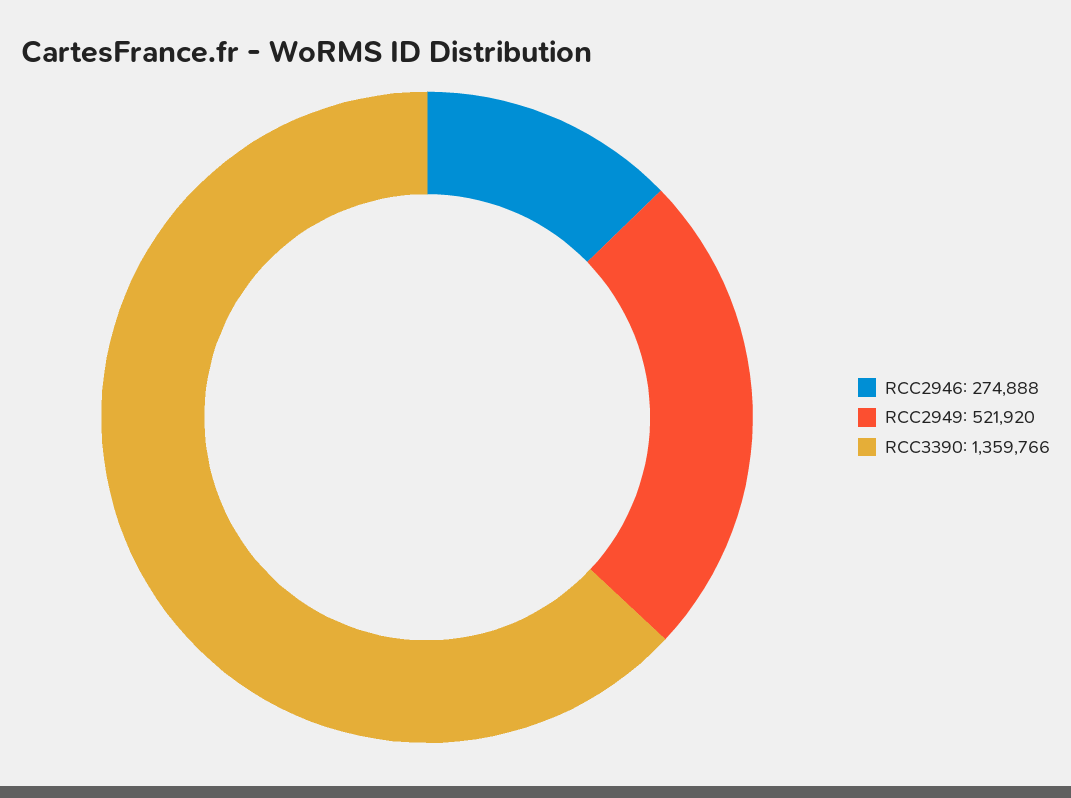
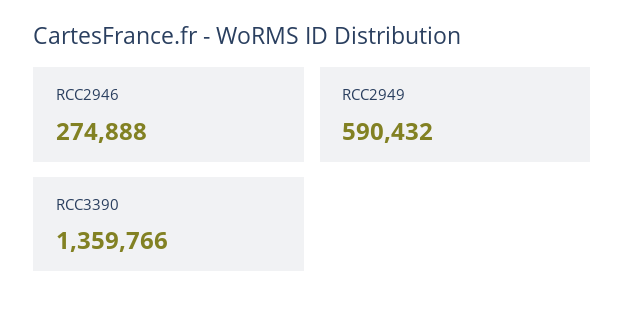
RCC2949: 521920 -> 590432

